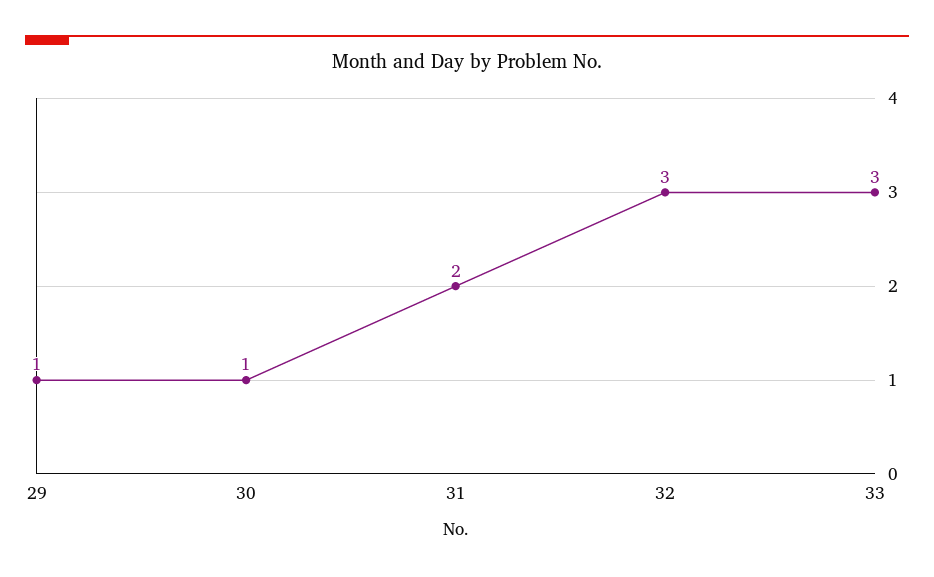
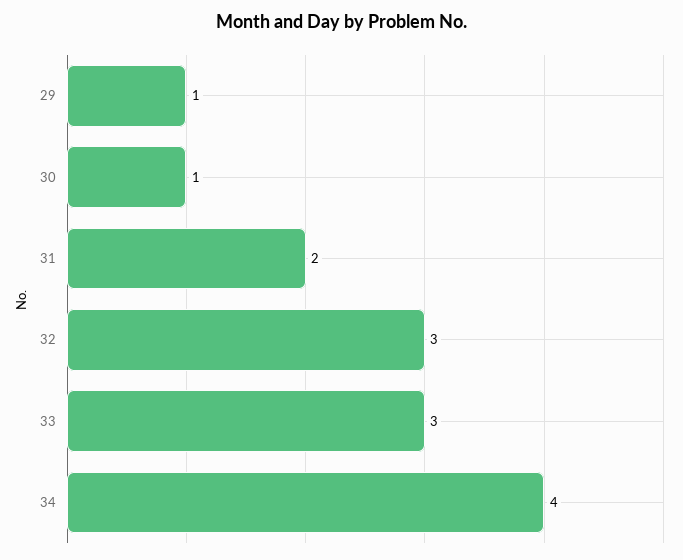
34: none -> 4

